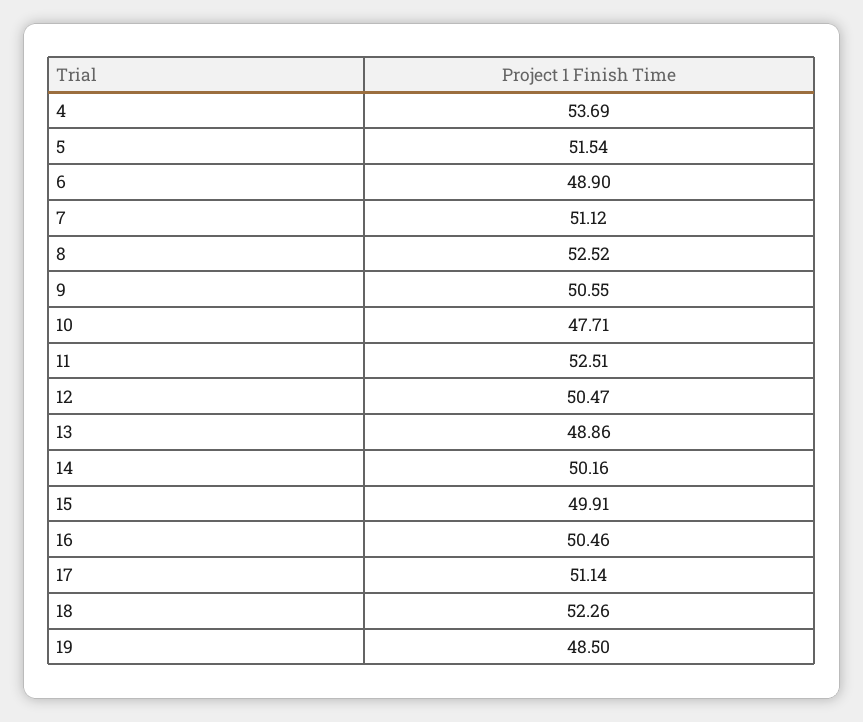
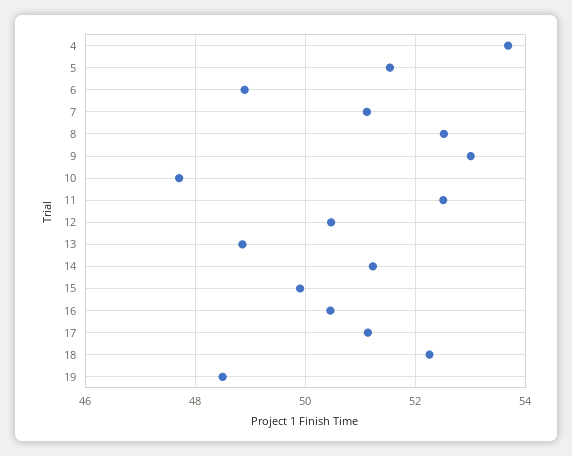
9: 50.55 -> 53
14: 50.16 -> 51.2

